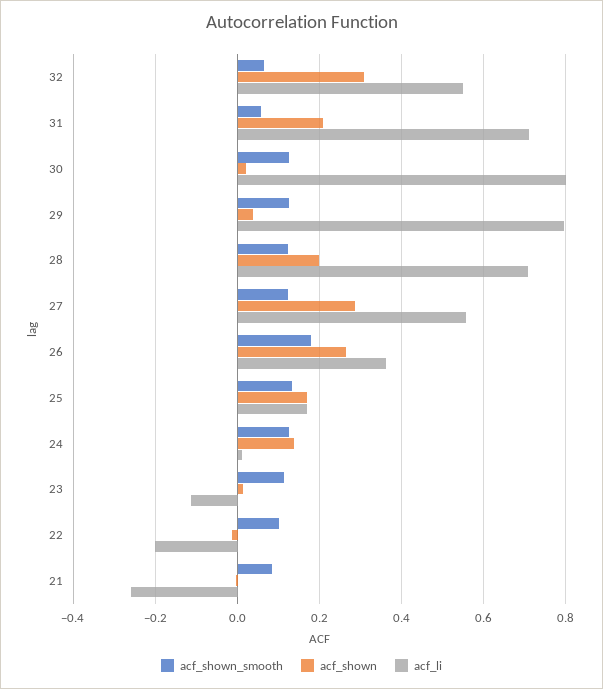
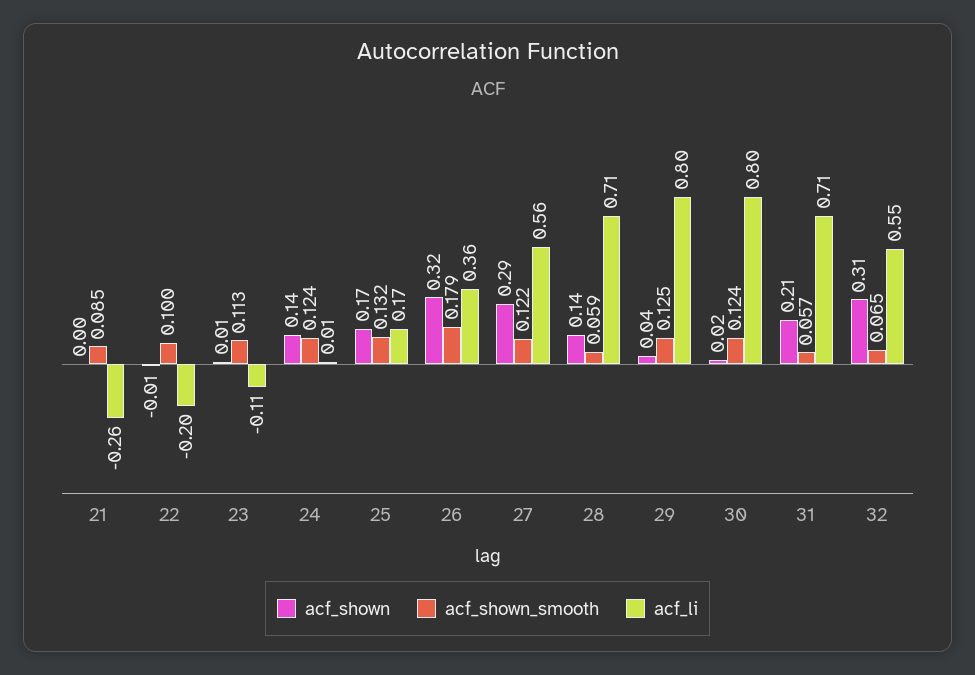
acf_shown_smooth, 28: 0.12 -> 0.059
acf_shown, 28: 0.2 -> 0.14
acf_shown, 26: 0.26 -> 0.32

